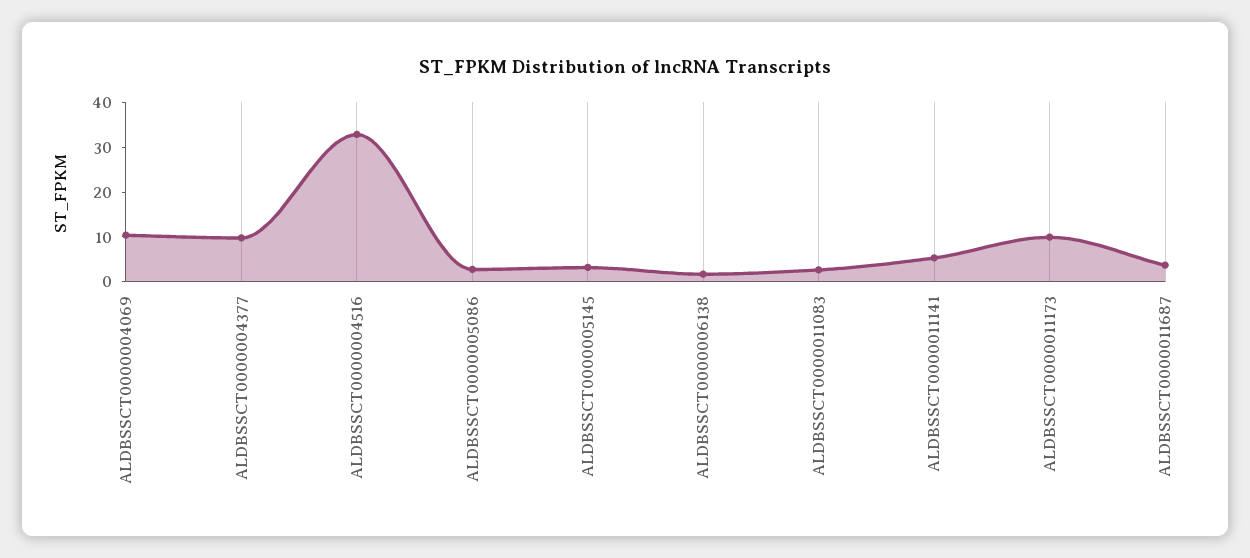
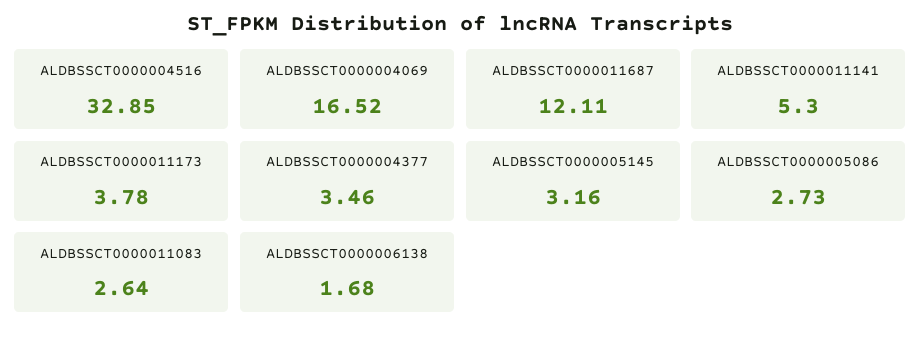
ALDBSSCT0000004069: 10 -> 16.52
ALDBSSCT0000004377: 10 -> 3.46
ALDBSSCT0000011173: 10 -> 3.78
ALDBSSCT0000011687: 4 -> 12.11

